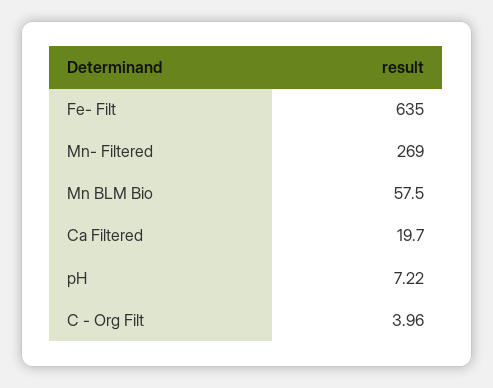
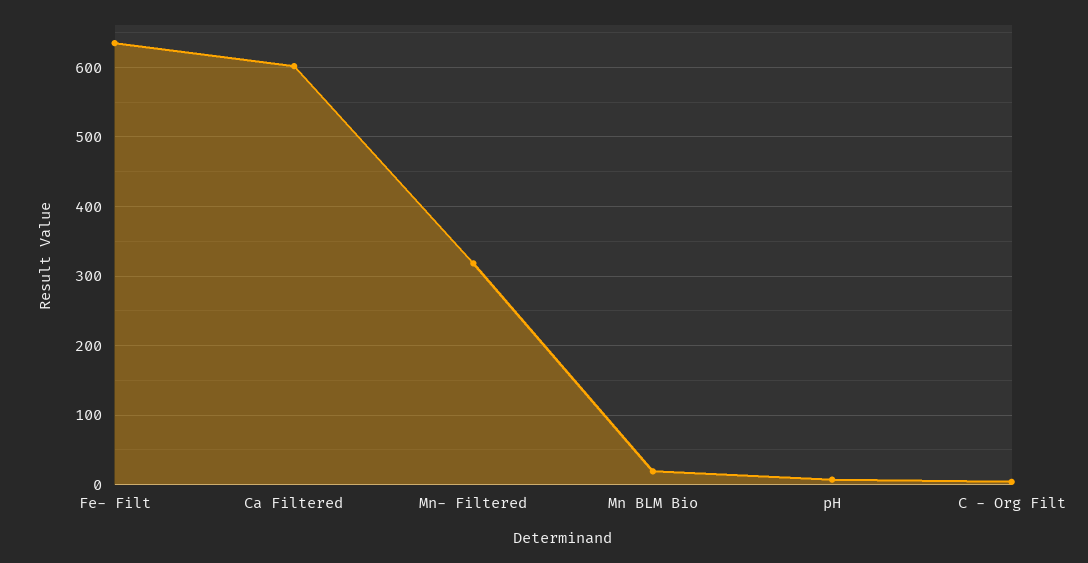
Mn- Filtered: 269 -> 320
Mn BLM Bio: 57.5 -> 20
Ca Filtered: 19.7 -> 600

